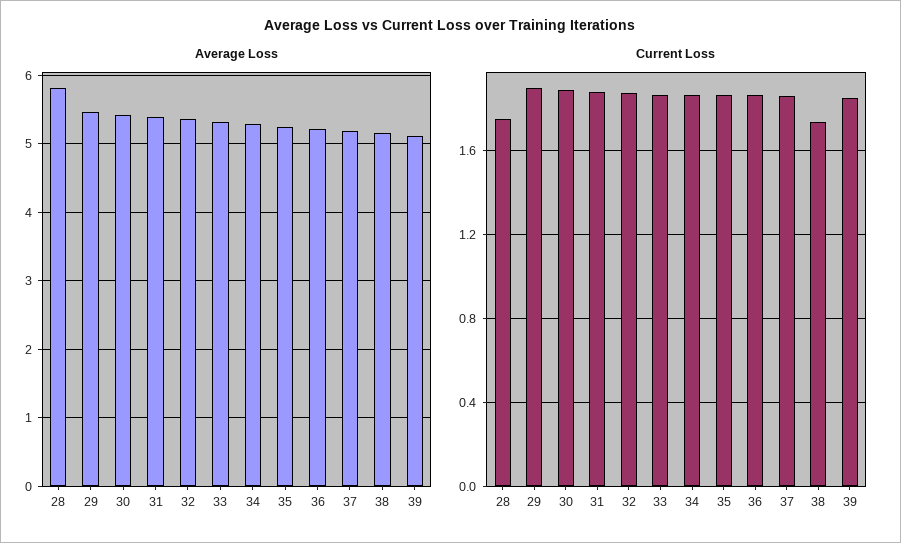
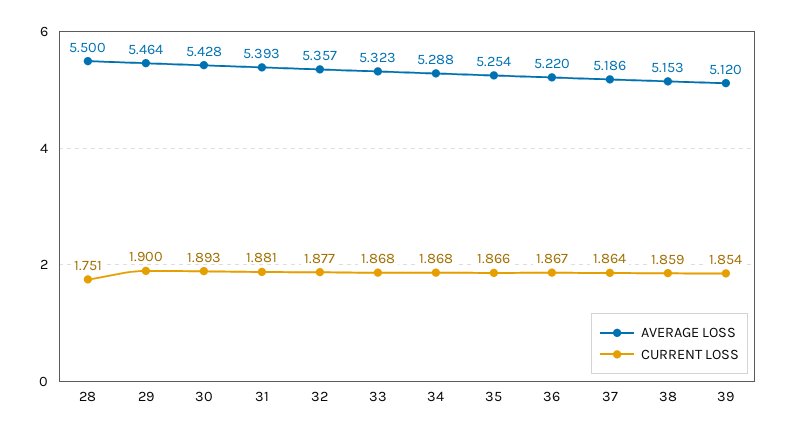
Average Loss, 28: 5.8 -> 5.5
Current Loss, 38: 1.75 -> 1.859

